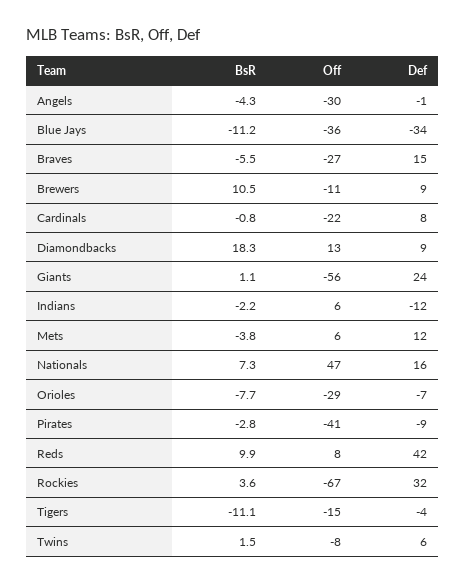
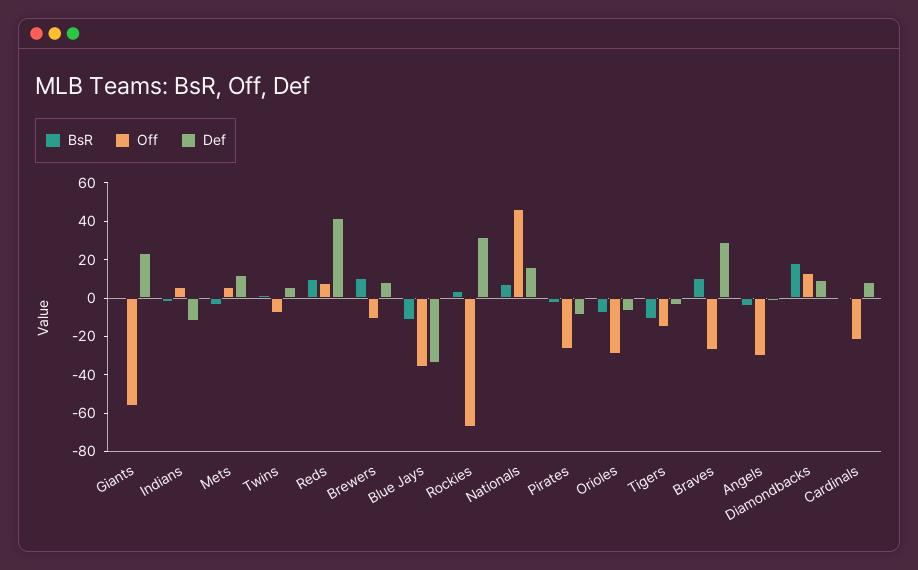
BsR, Braves: -5.5 -> 10
Def, Braves: 15 -> 30
Off, Pirates: -41 -> -25

